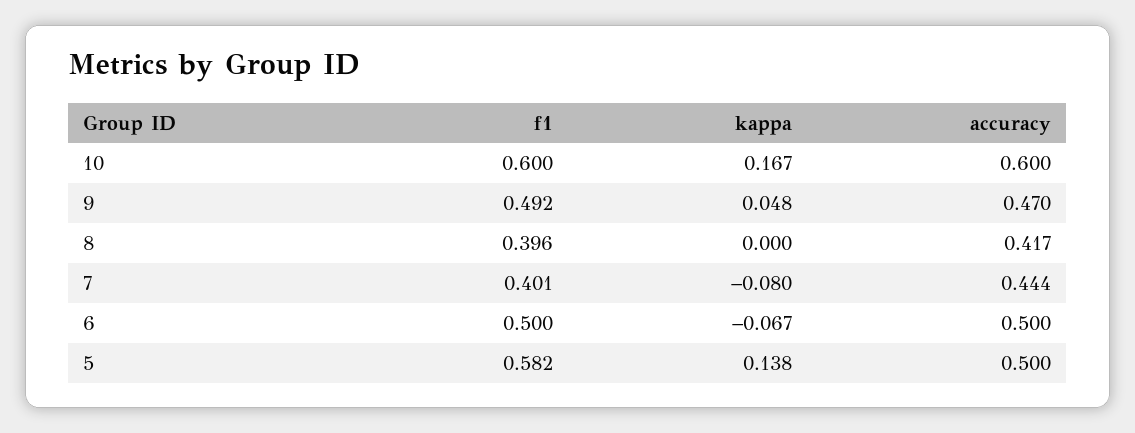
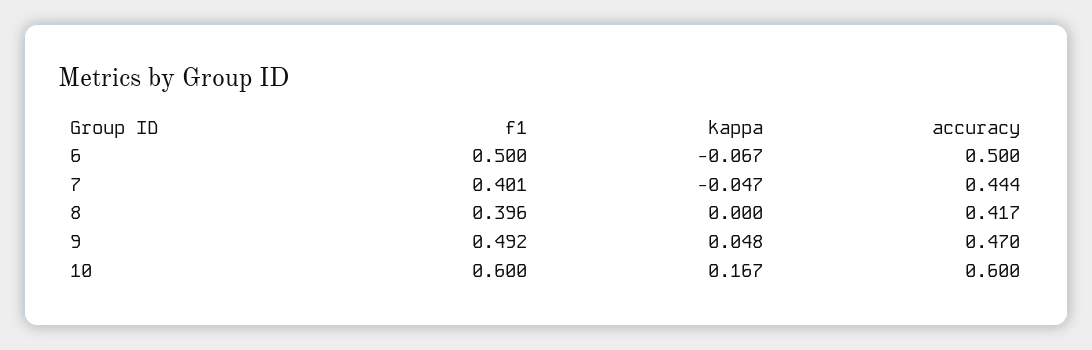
kappa, 7: -0.08 -> -0.047
f1, 5: 0.582 -> none
kappa, 5: 0.138 -> none
accuracy, 5: 0.5 -> none

